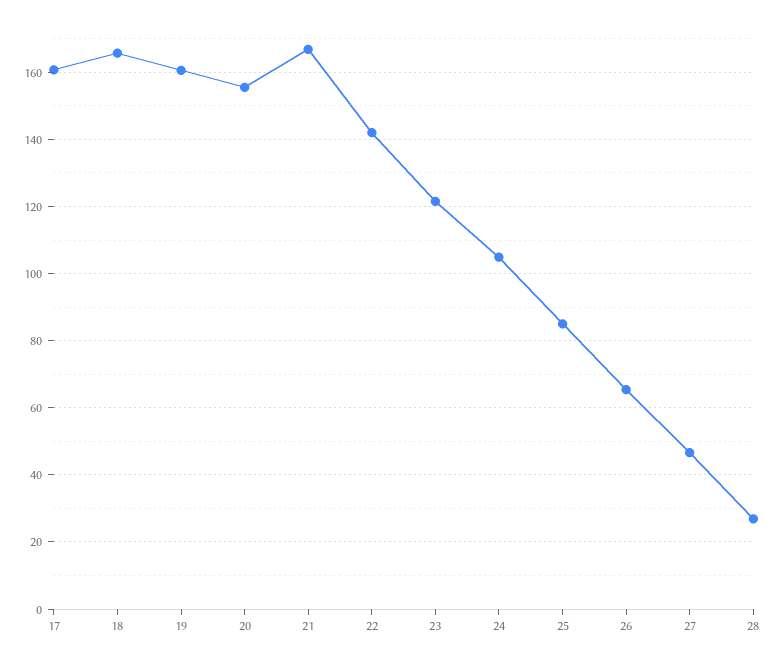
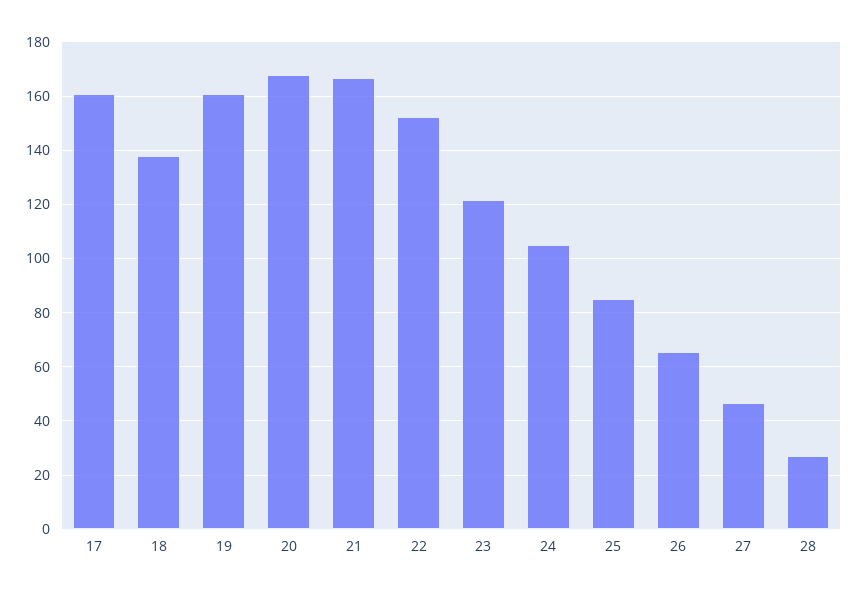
18: 166 -> 137.5
20: 156 -> 167.5
22: 142 -> 152.5

